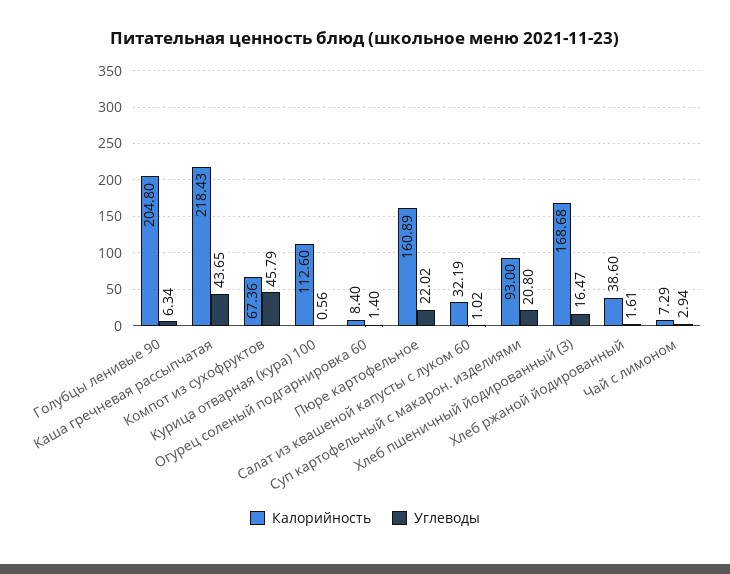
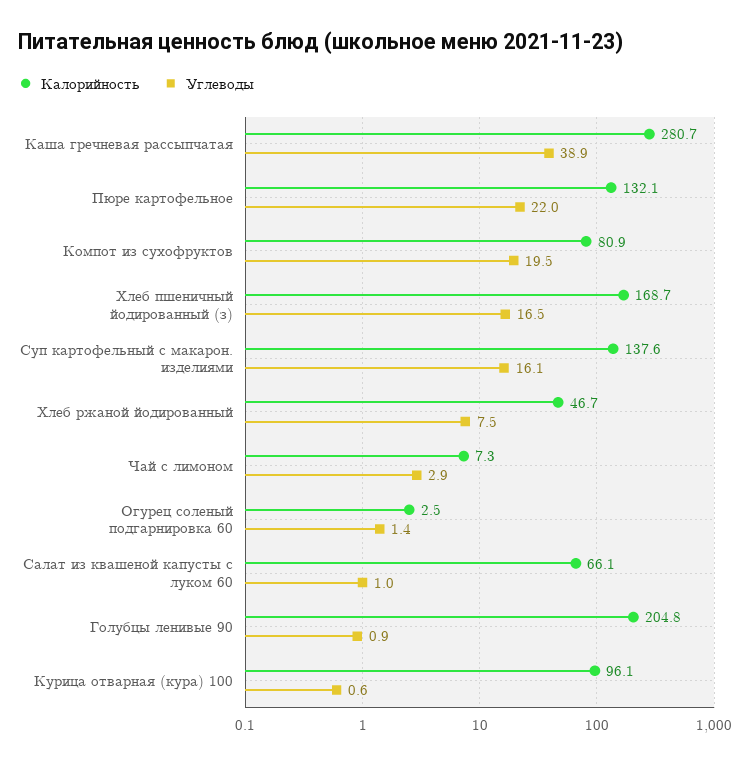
Углеводы, Голубцы ленивые 90: 6.34 -> 0.9
Калорийность, Каша гречневая рассыпчатая: 218.43 -> 280.7
Углеводы, Каша гречневая рассыпчатая: 43.65 -> 38.9
Калорийность, Компот из сухофруктов: 67.36 -> 80.9
Углеводы, Компот из сухофруктов: 45.79 -> 19.5
Калорийность, Курица отварная (кура) 100: 112.6 -> 96.1
Калорийность, Огурец соленый подгарнировка 60: 8.4 -> 2.5
Калорийность, Пюре картофельное: 160.89 -> 132.1
Калорийность, Салат из квашеной капусты с луком 60: 32.19 -> 66.1
Калорийность, Суп картофельный с макарон. изделиями: 93 -> 137.6
Углеводы, Суп картофельный с макарон. изделиями: 20.8 -> 16.1
Калорийность, Хлеб ржаной йодированный: 38.6 -> 46.7
Углеводы, Хлеб ржаной йодированный: 1.61 -> 7.5

